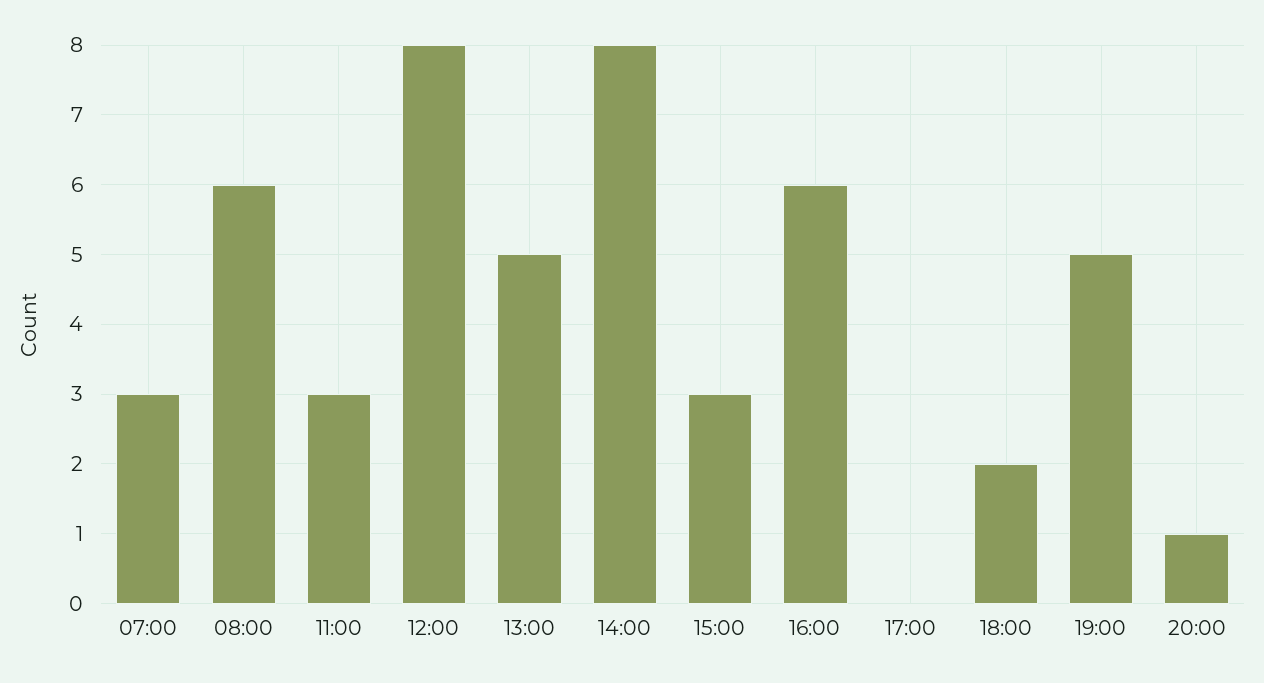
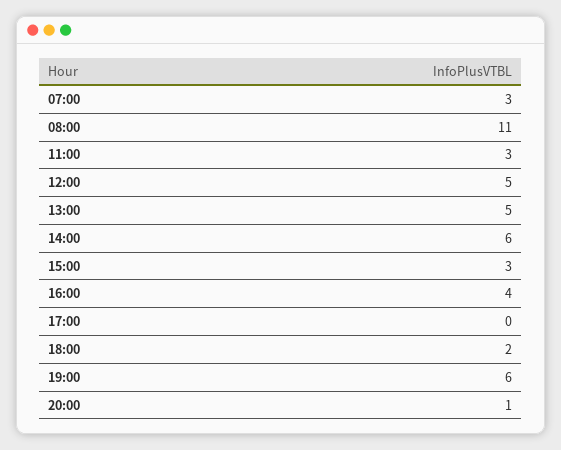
08:00: 6 -> 11
12:00: 8 -> 5
14:00: 8 -> 6
16:00: 6 -> 4
19:00: 5 -> 6

